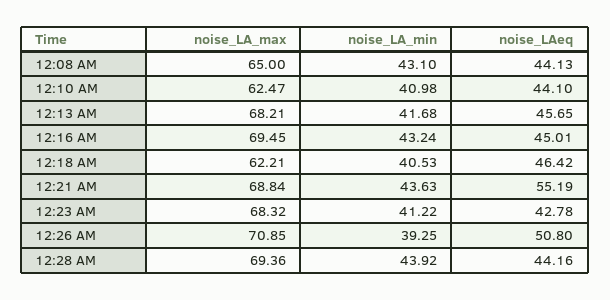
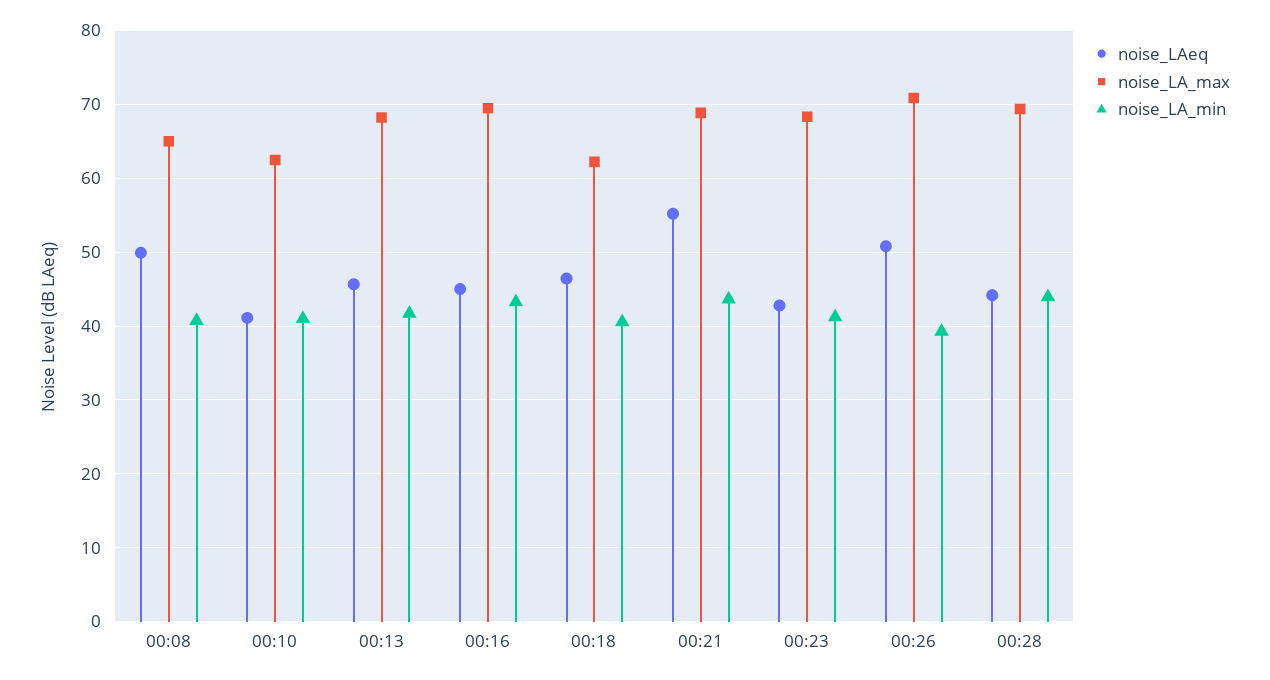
noise_LA_min, 12:08 AM: 43.1 -> 41
noise_LAeq, 12:08 AM: 44.13 -> 50
noise_LAeq, 12:10 AM: 44.1 -> 41

